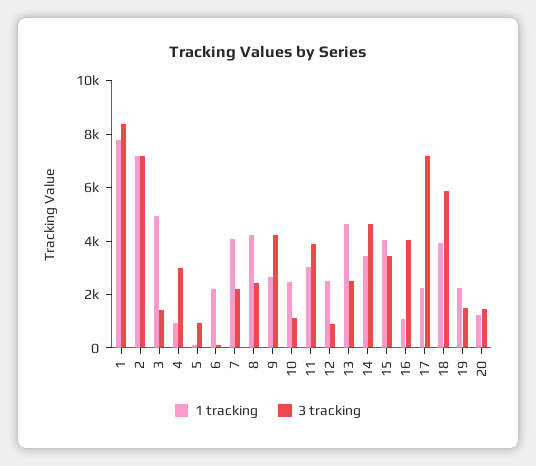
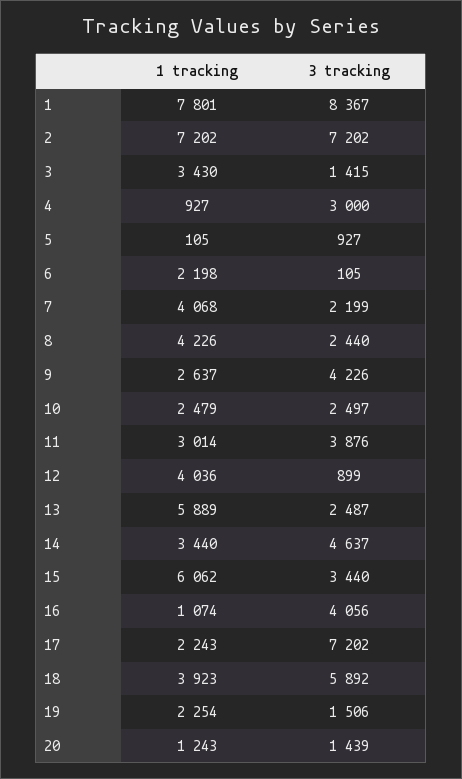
1 tracking, 3: 5000 -> 3430
3 tracking, 10: 1000 -> 2497
1 tracking, 12: 2500 -> 4036
1 tracking, 13: 4500 -> 5889
1 tracking, 15: 4000 -> 6062

